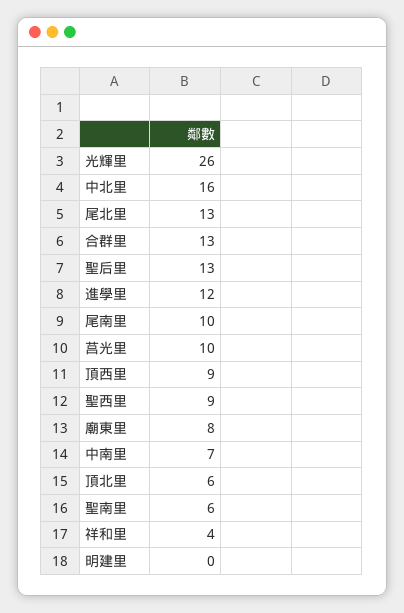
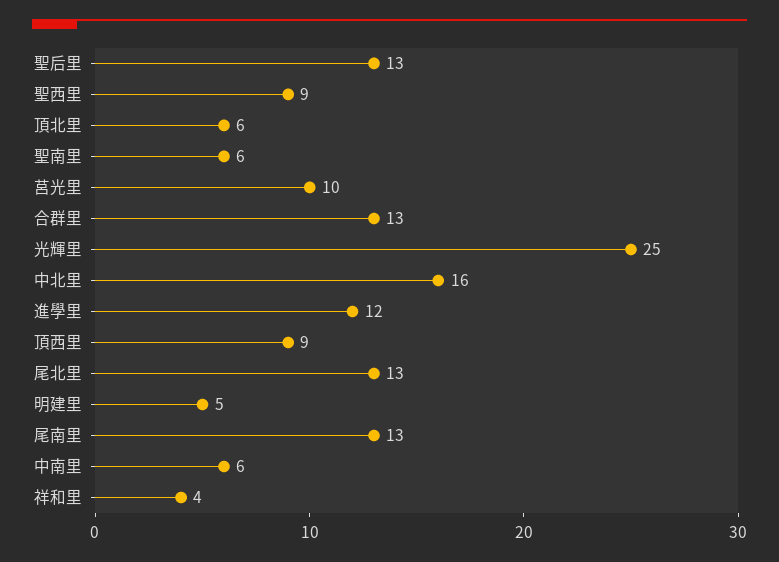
光輝里: 26 -> 25
尾南里: 10 -> 13
廟東里: 8 -> none
中南里: 7 -> 6
明建里: 0 -> 5

